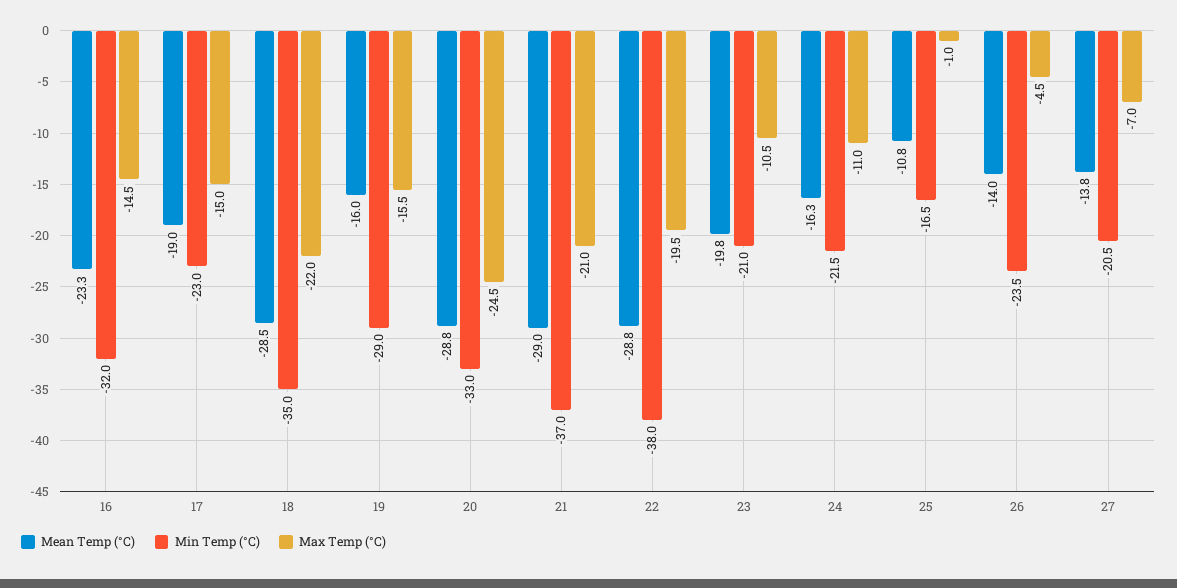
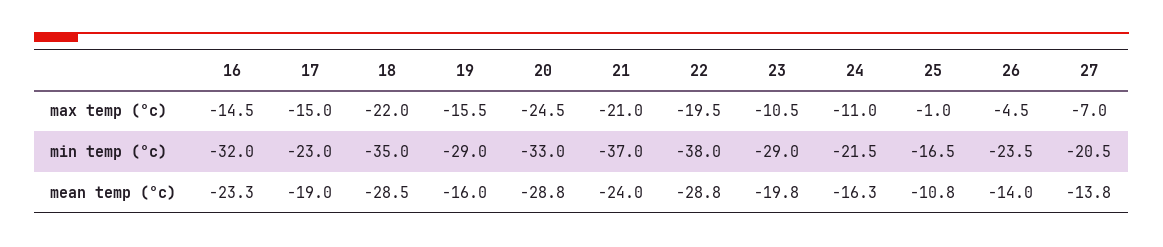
Mean Temp (°C), 21: -29 -> -24
Min Temp (°C), 23: -21 -> -29

